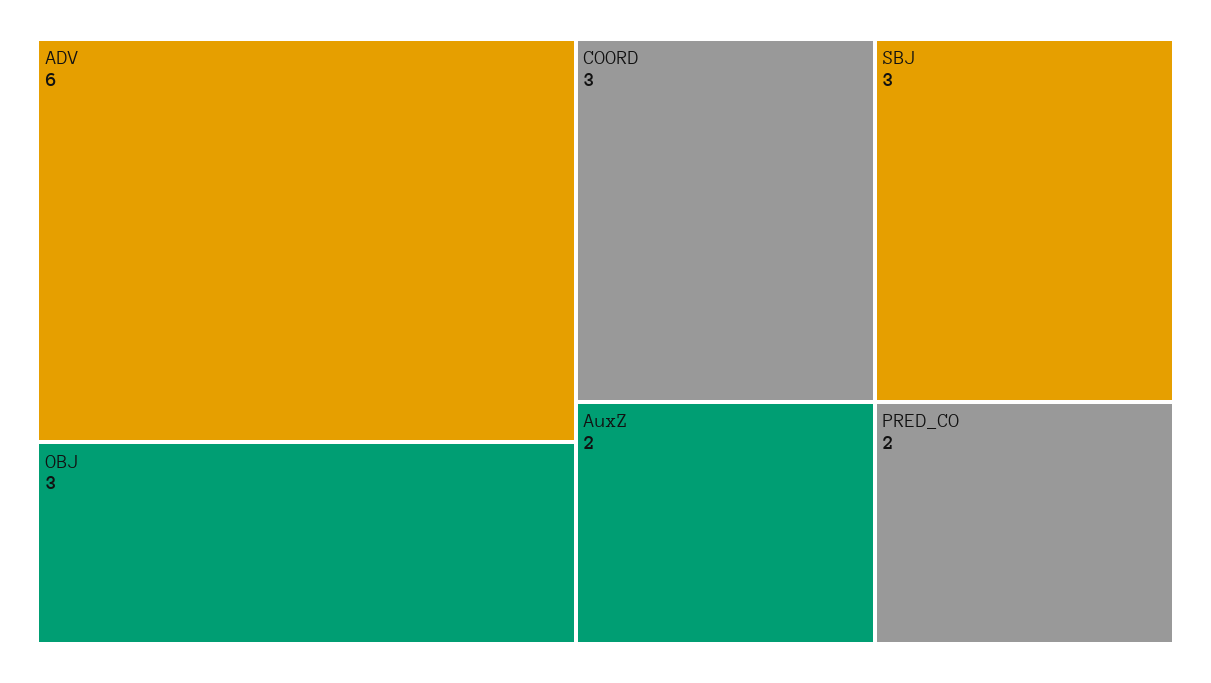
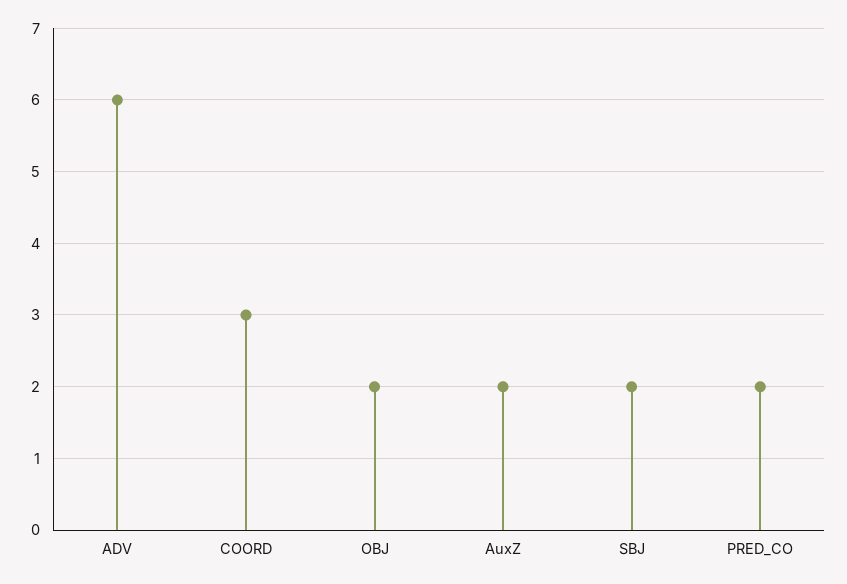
OBJ: 3 -> 2
SBJ: 3 -> 2

